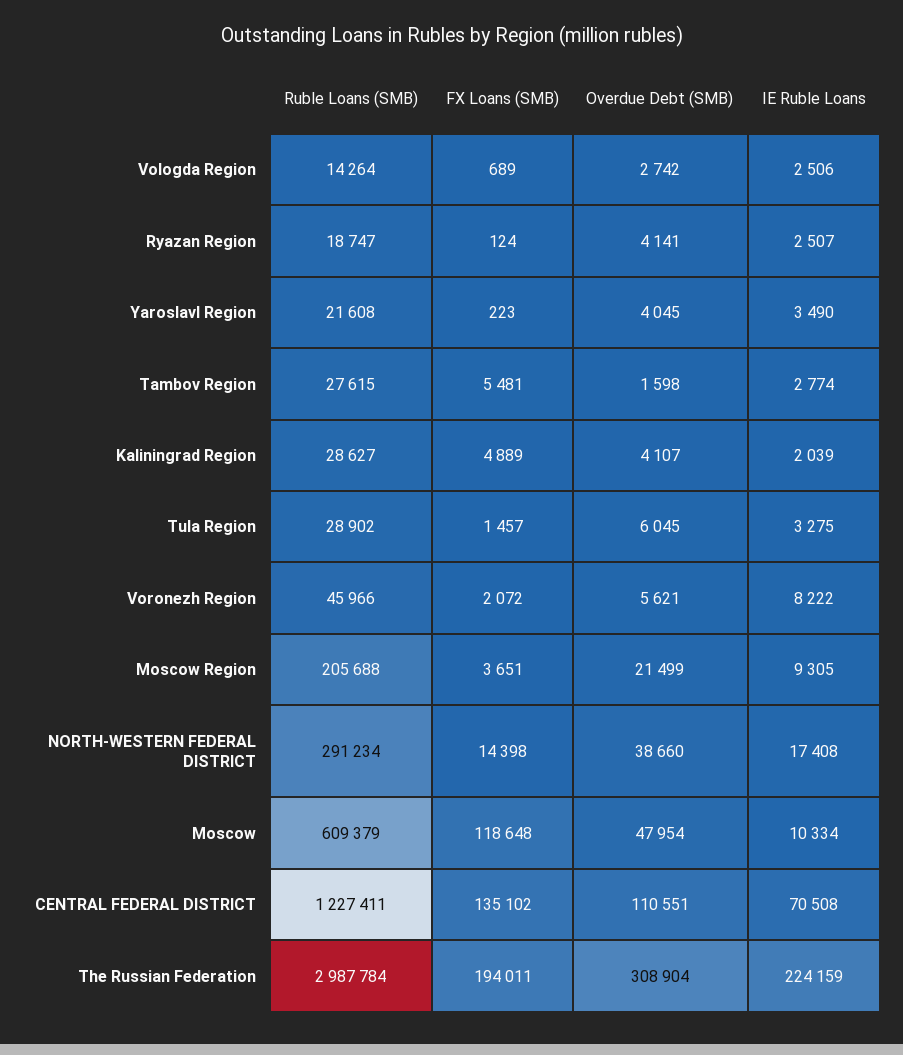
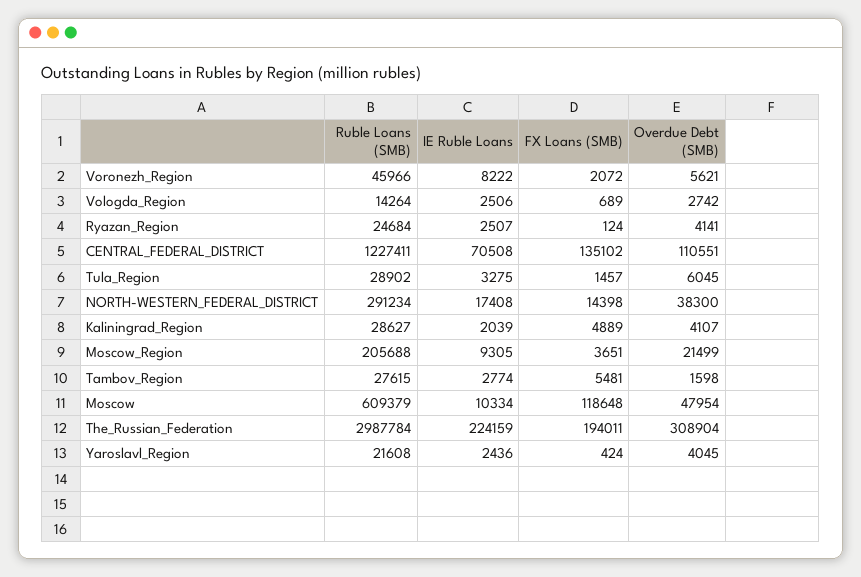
Ruble Loans (SMB), Ryazan Region: 18747 -> 24684
FX Loans (SMB), Yaroslavl Region: 223 -> 424
IE Ruble Loans, Yaroslavl Region: 3490 -> 2436
Overdue Debt (SMB), NORTH-WESTERN FEDERAL DISTRICT: 38660 -> 38300

